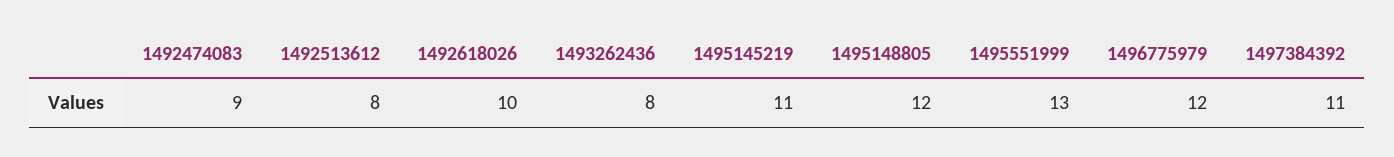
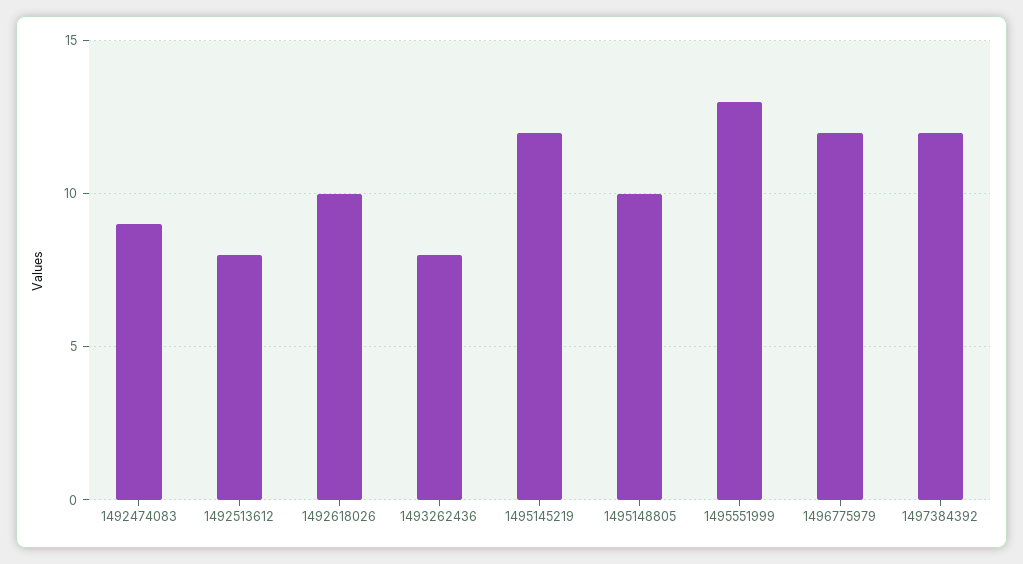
1495145219: 11 -> 12
1495148805: 12 -> 10
1497384392: 11 -> 12

